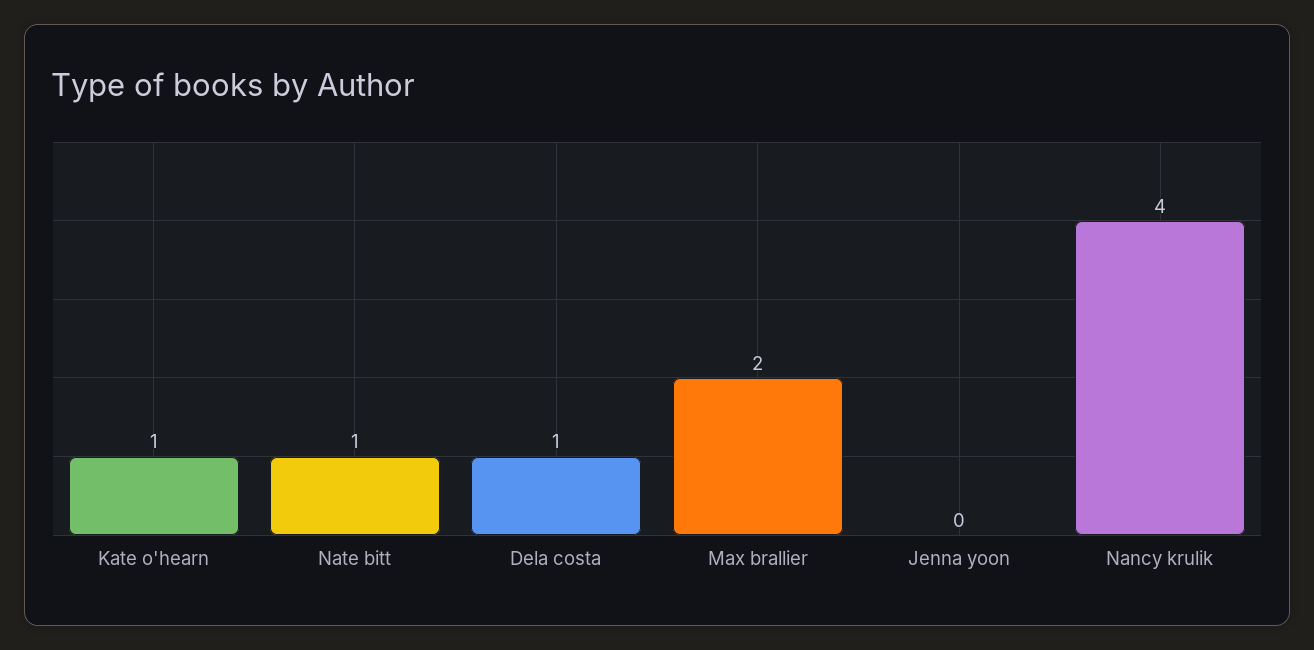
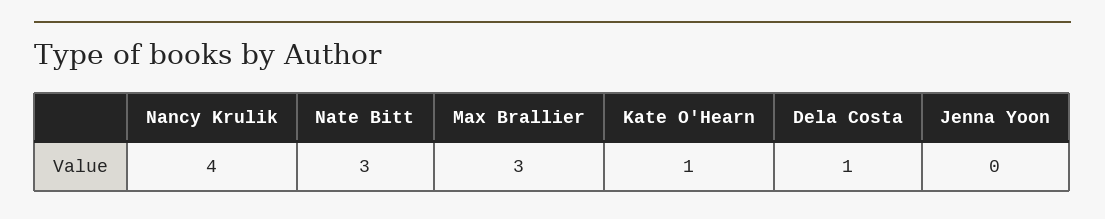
Nate bitt: 1 -> 3
Max brallier: 2 -> 3

